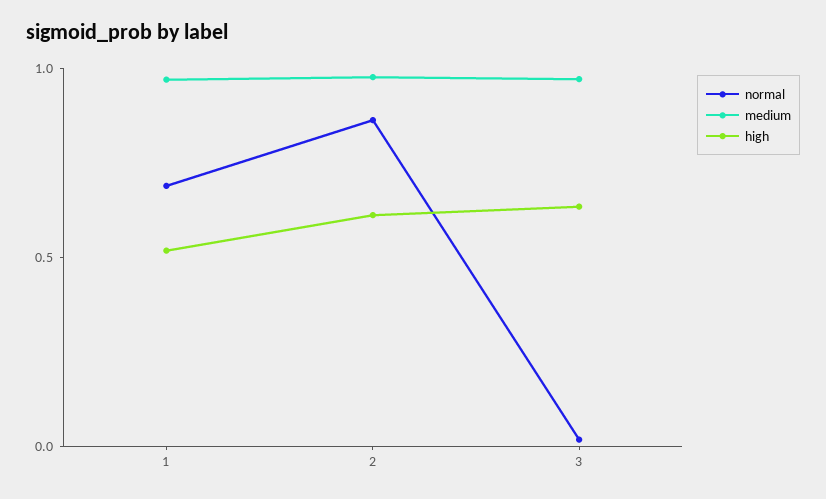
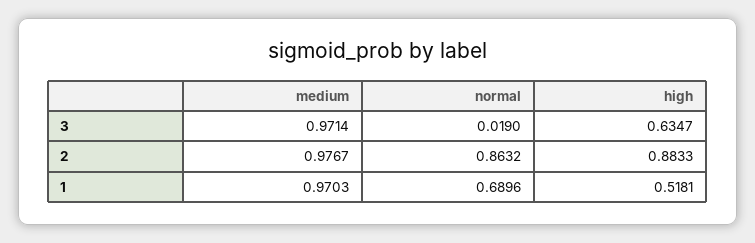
high, 2: 0.6 -> 0.8833

